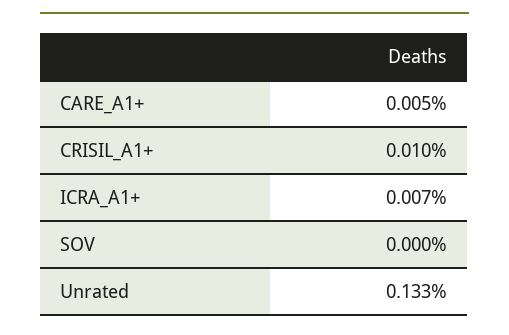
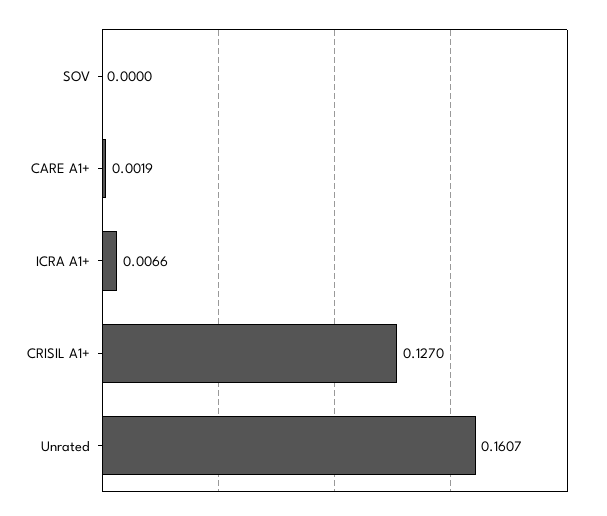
CARE_A1+: 0.005 -> 0.0019
CRISIL_A1+: 0.01 -> 0.127
Unrated: 0.133 -> 0.1607

